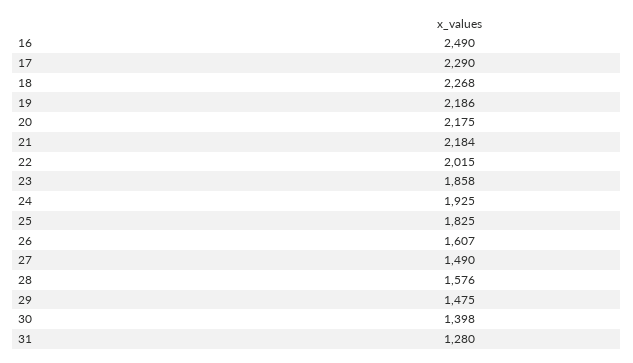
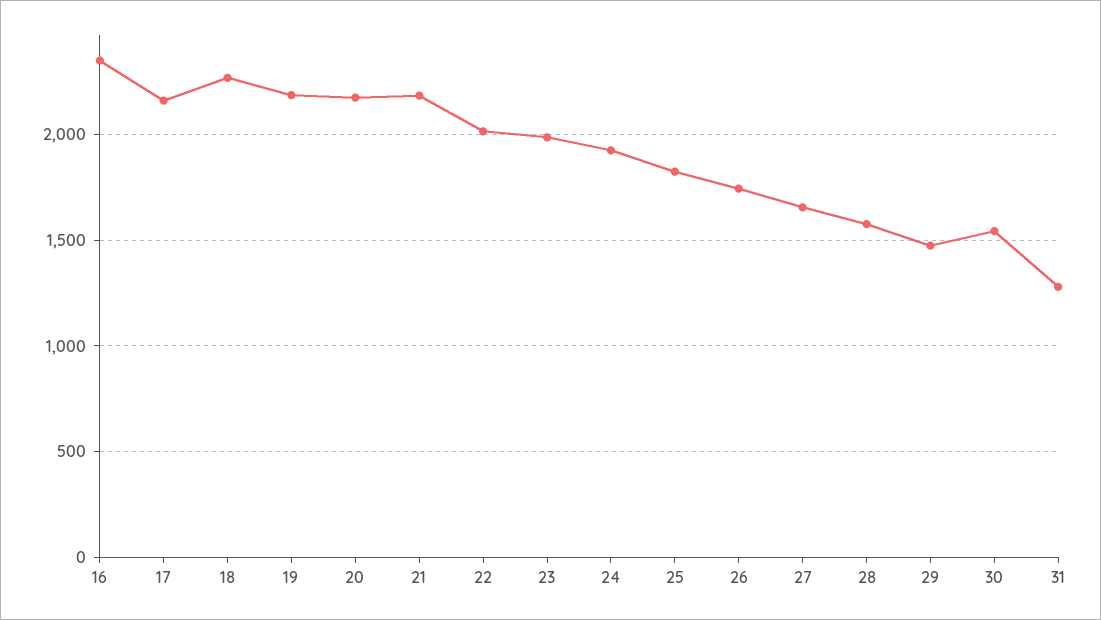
16: 2490 -> 2350
17: 2290 -> 2150
23: 1858 -> 2000
26: 1607 -> 1750
27: 1490 -> 1650
30: 1398 -> 1550

